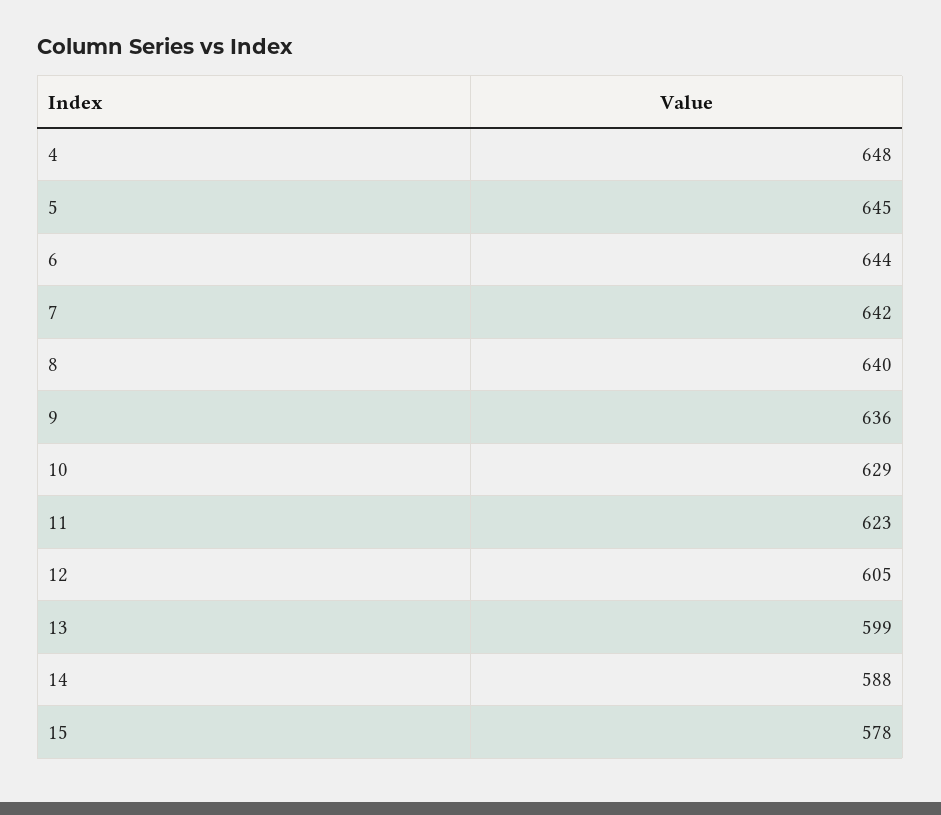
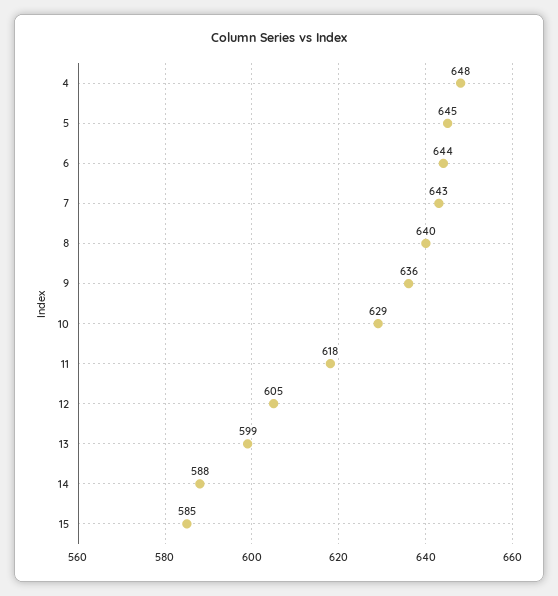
7: 642 -> 643
11: 623 -> 618
15: 578 -> 585

